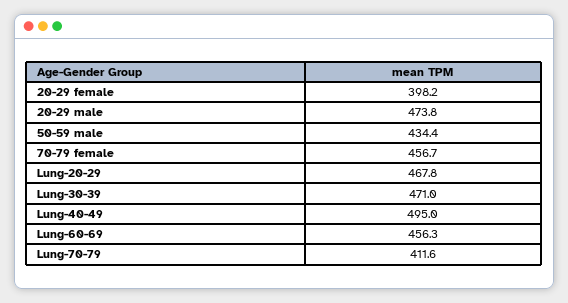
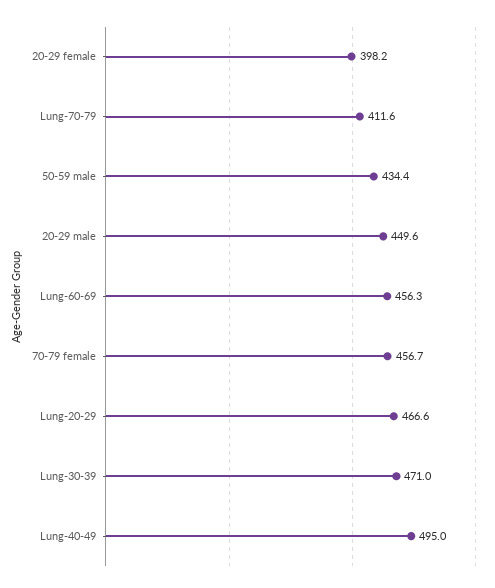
20-29 male: 473.8 -> 449.6
Lung-20-29: 467.8 -> 466.6

